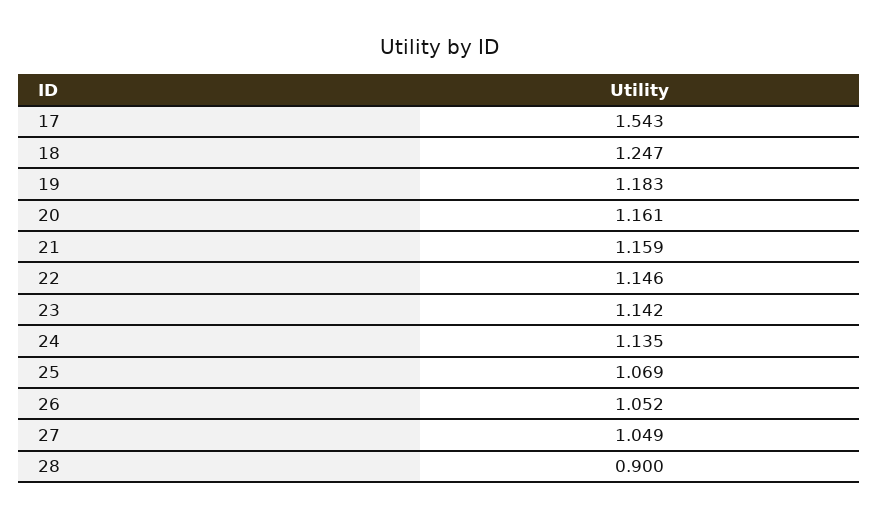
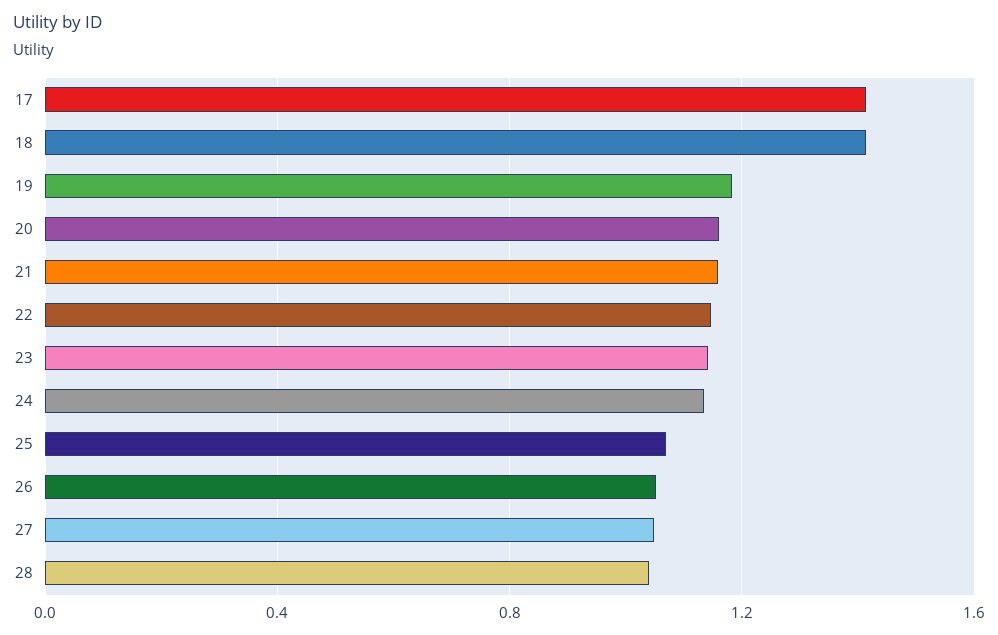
17: 1.543 -> 1.4
18: 1.247 -> 1.4
28: 0.9 -> 1.05

